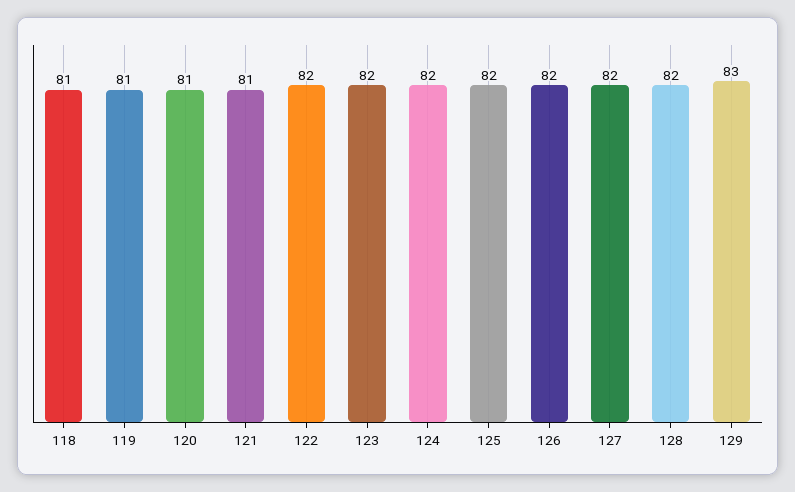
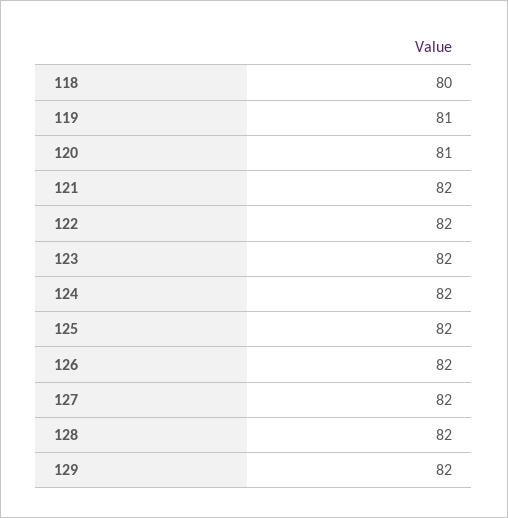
118: 81 -> 80
121: 81 -> 82
129: 83 -> 82

